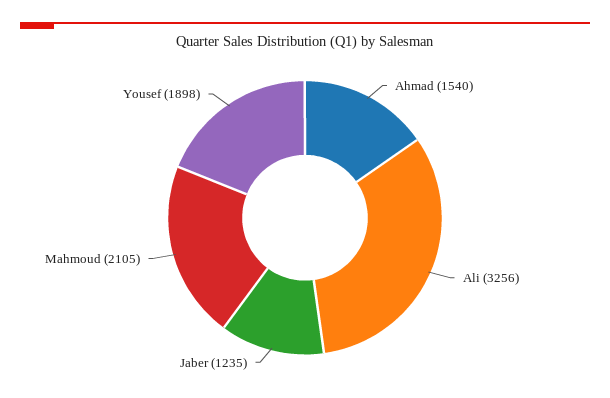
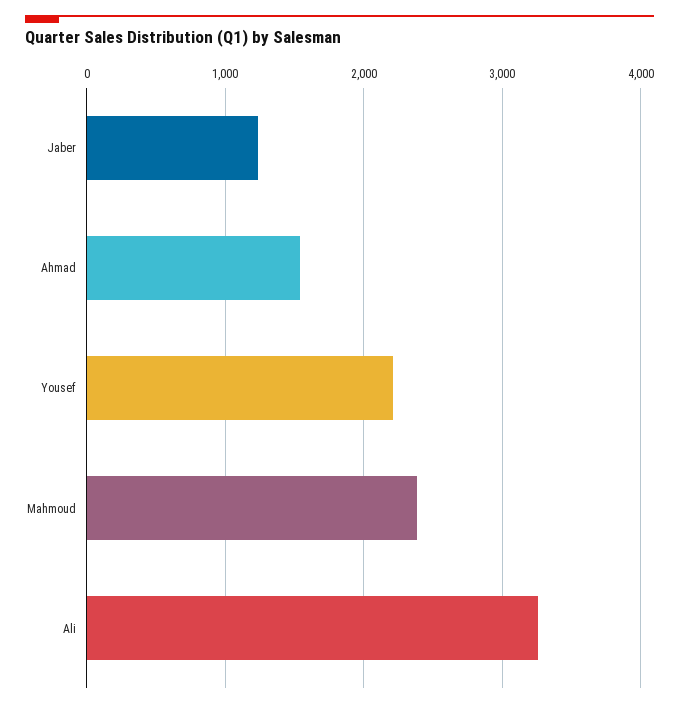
Mahmoud: 2105 -> 2400
Yousef: 1898 -> 2200

